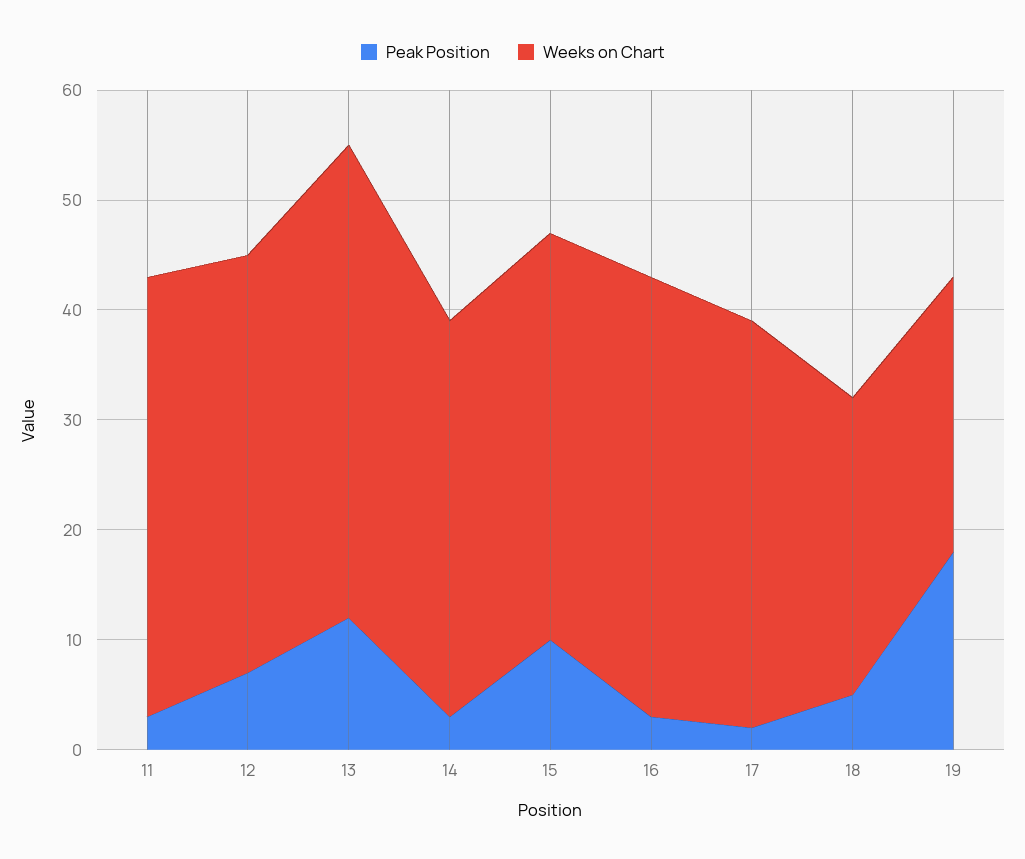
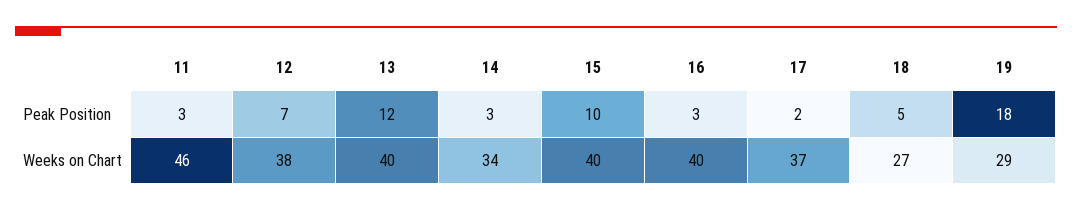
Weeks on Chart, 11: 40 -> 46
Weeks on Chart, 13: 43 -> 40
Weeks on Chart, 14: 36 -> 34
Weeks on Chart, 15: 37 -> 40
Weeks on Chart, 19: 25 -> 29

